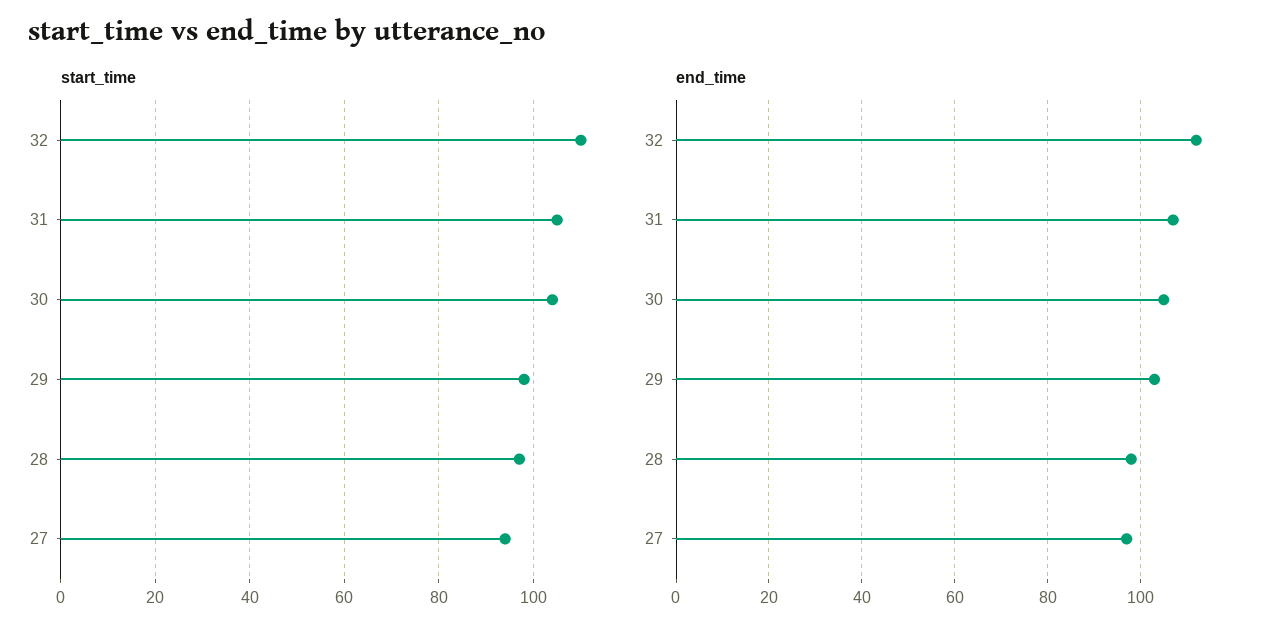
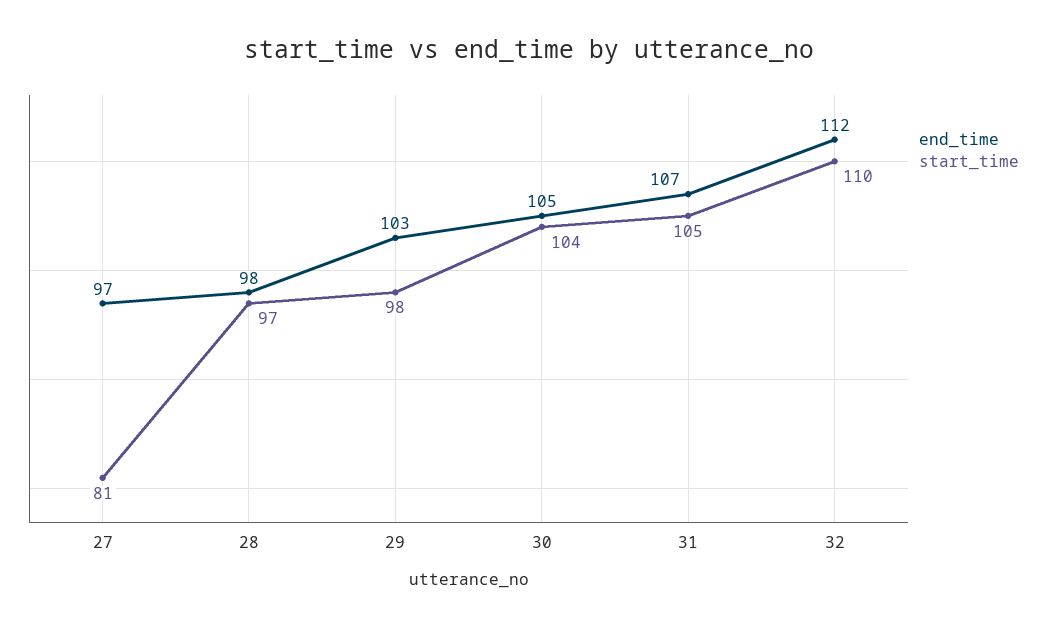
start_time, 27: 95 -> 81

